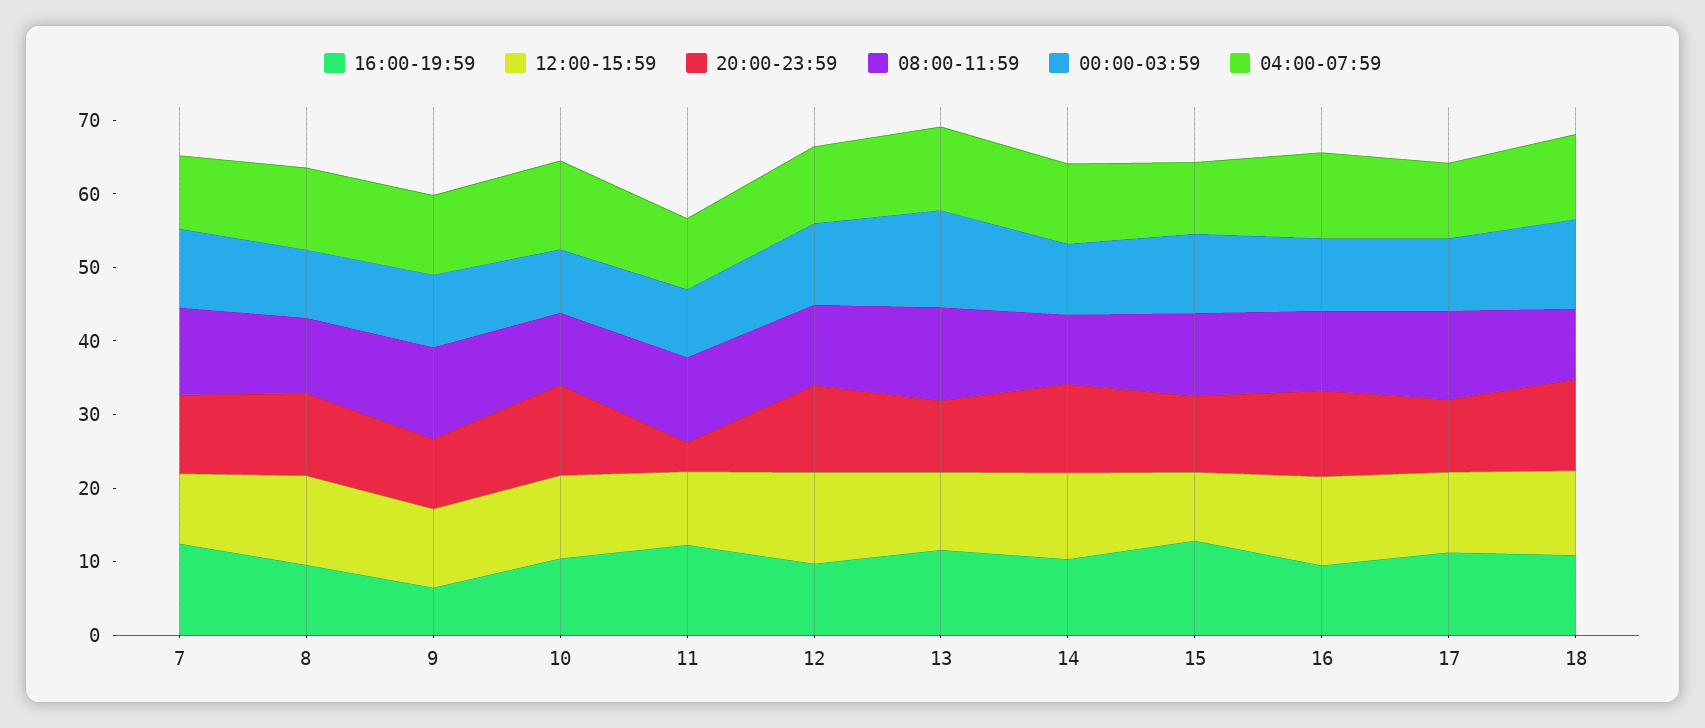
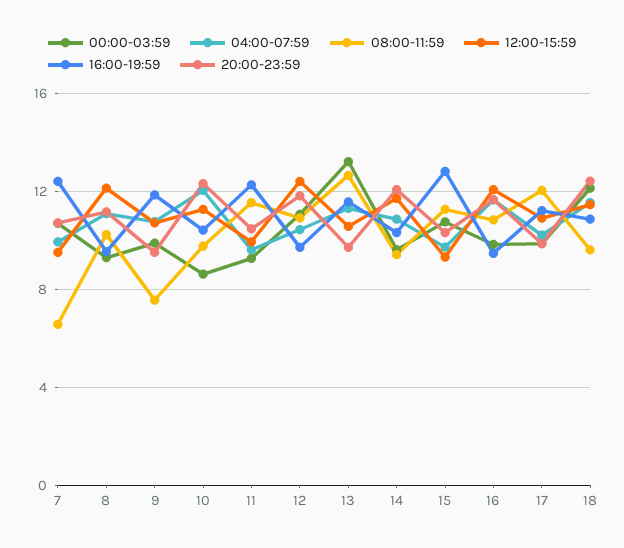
08:00-11:59, 7: 12 -> 6.5
16:00-19:59, 9: 6 -> 12
08:00-11:59, 9: 12 -> 7.5
20:00-23:59, 11: 4 -> 10.5

